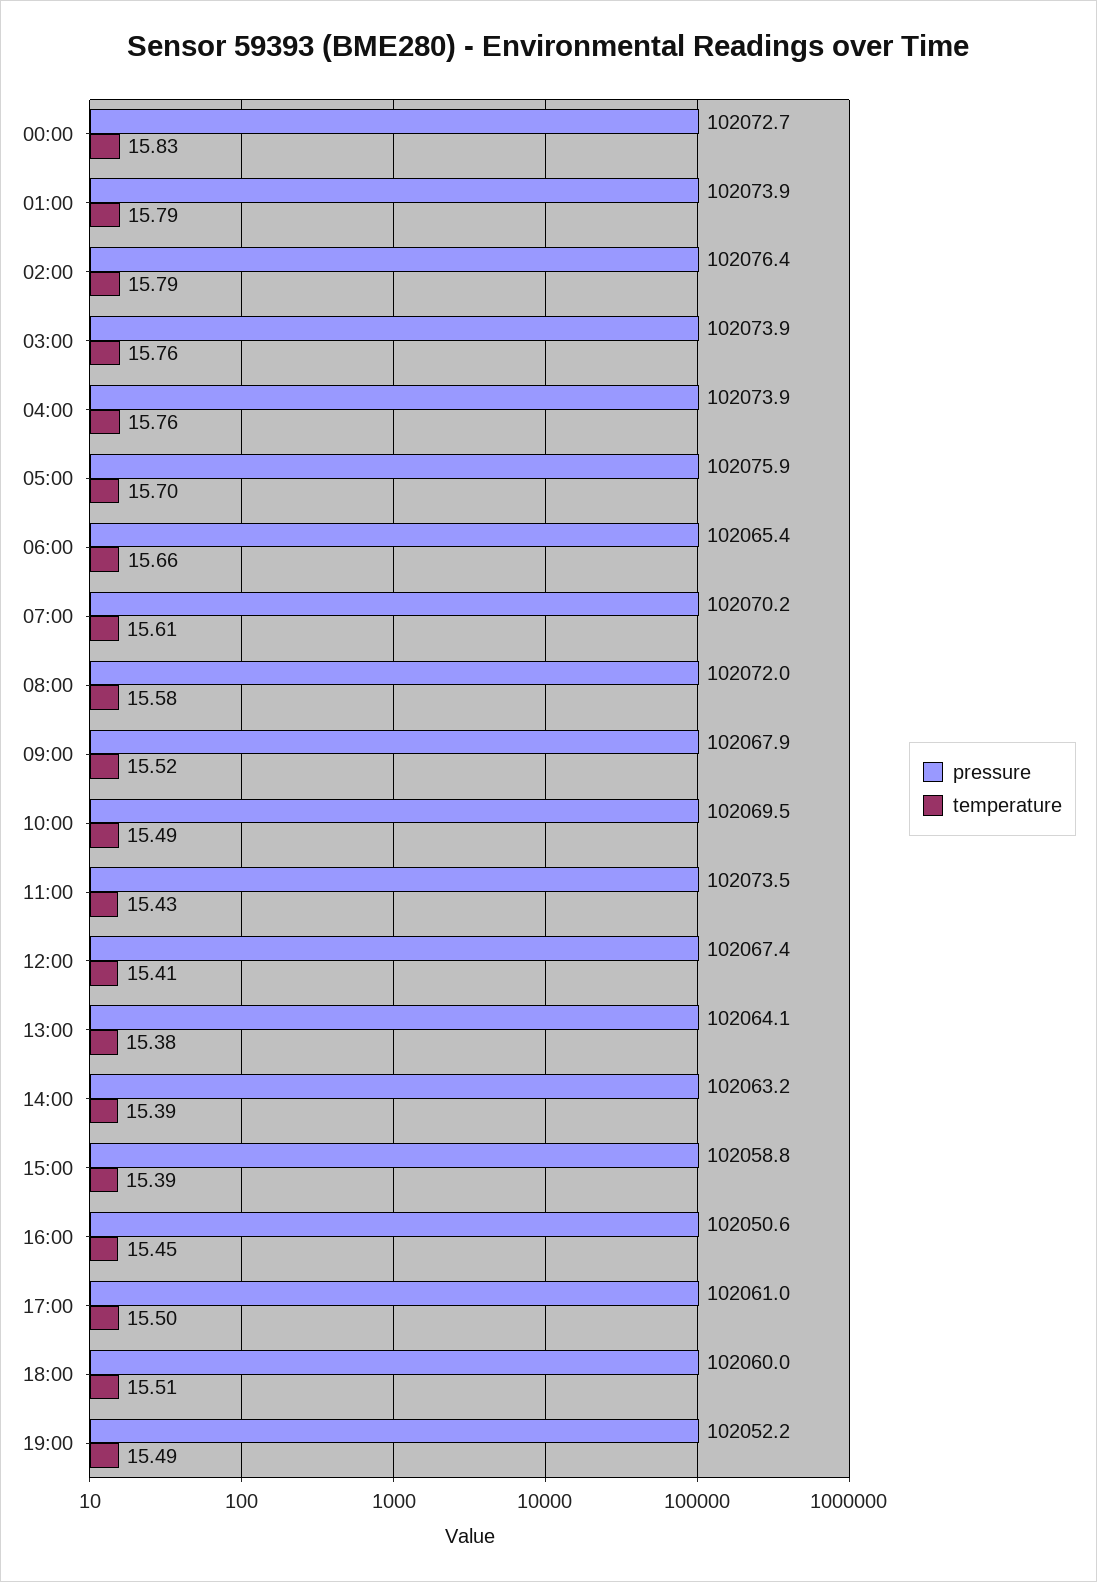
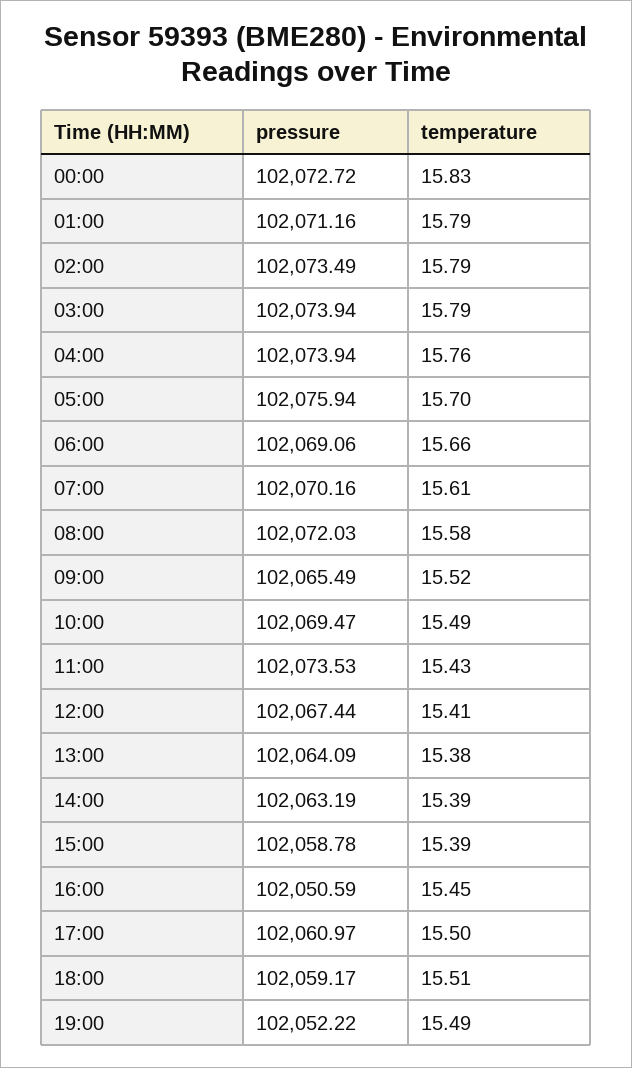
pressure, 01:00: 102073.9 -> 102071.16
pressure, 02:00: 102076.4 -> 102073.49
temperature, 03:00: 15.76 -> 15.79
pressure, 06:00: 102065.4 -> 102069.06
pressure, 09:00: 102067.9 -> 102065.49
pressure, 18:00: 102060 -> 102059.17

